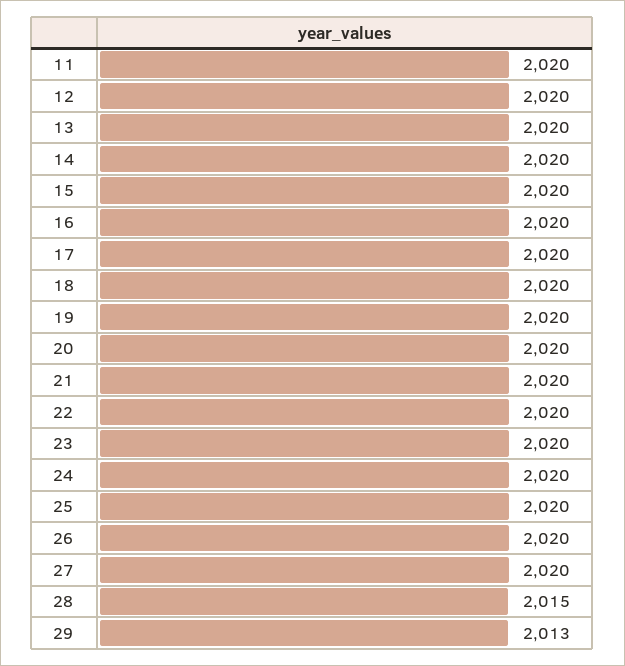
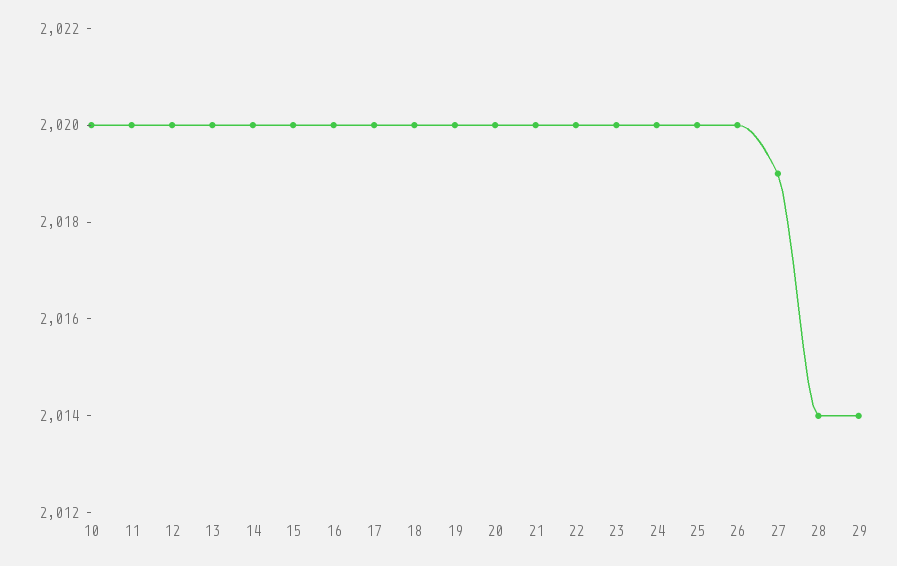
27: 2020 -> 2019
28: 2015 -> 2014
29: 2013 -> 2014
10: none -> 2020

